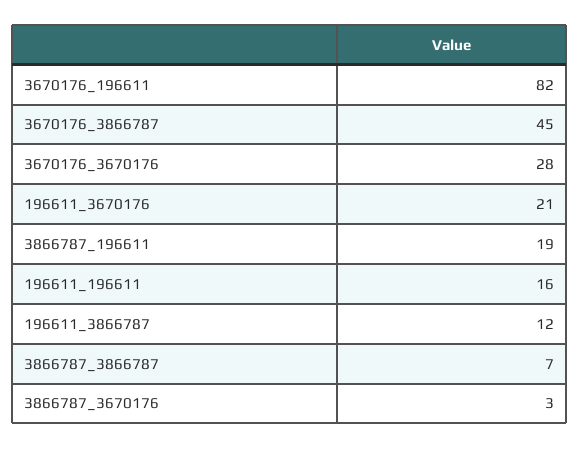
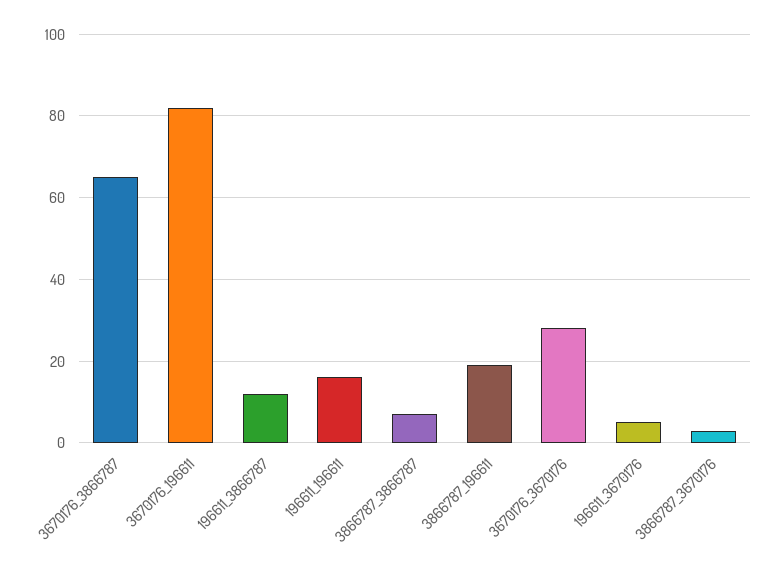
3670176_3866787: 45 -> 65
196611_3670176: 21 -> 5

